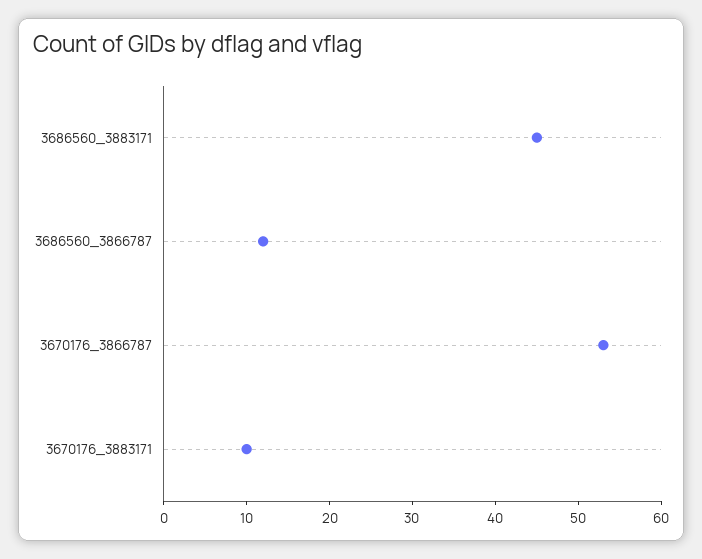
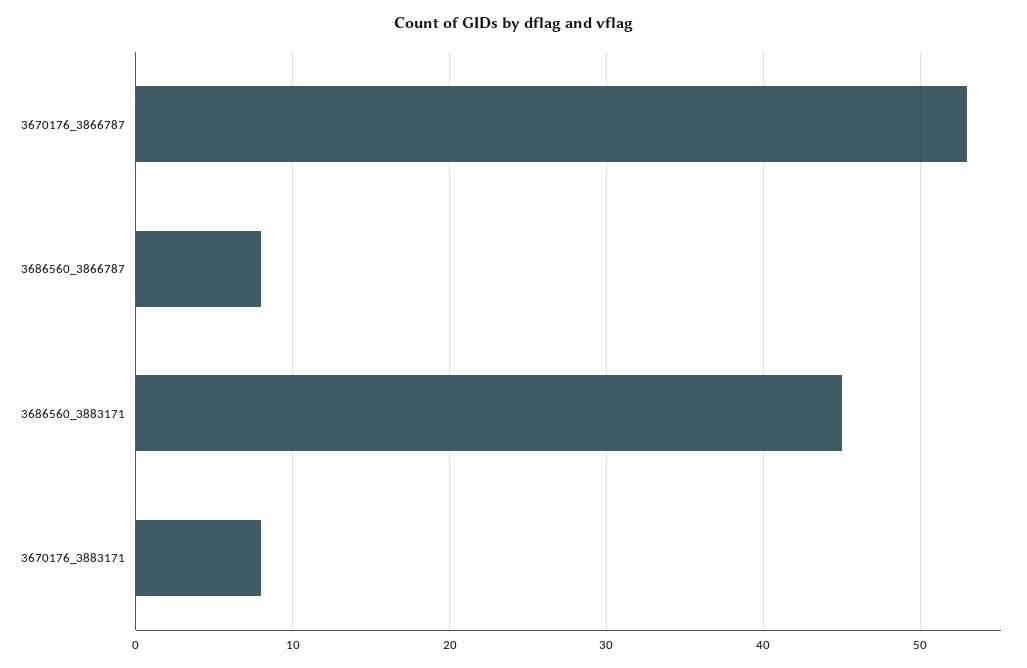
3686560_3866787: 12 -> 8
3670176_3883171: 10 -> 8

